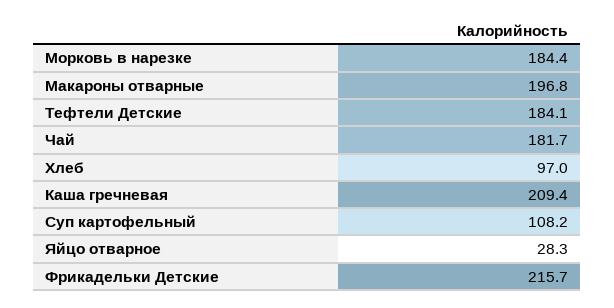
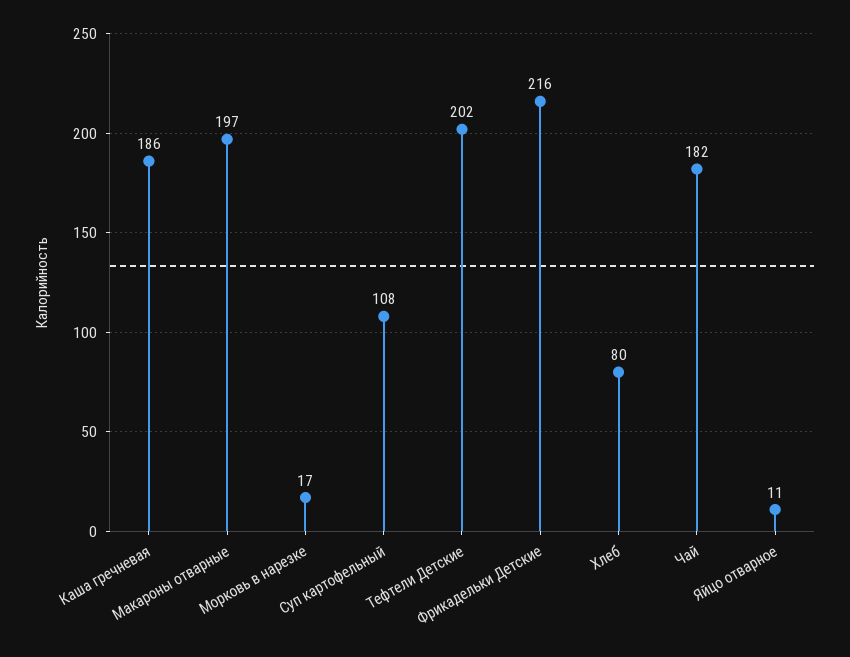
Морковь в нарезке: 184.4 -> 17
Тефтели Детские: 184.1 -> 202
Хлеб: 97 -> 80
Каша гречневая: 209.4 -> 186
Яйцо отварное: 28.3 -> 11

